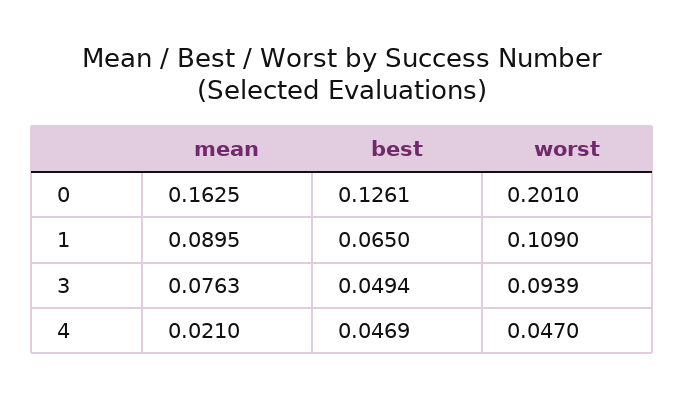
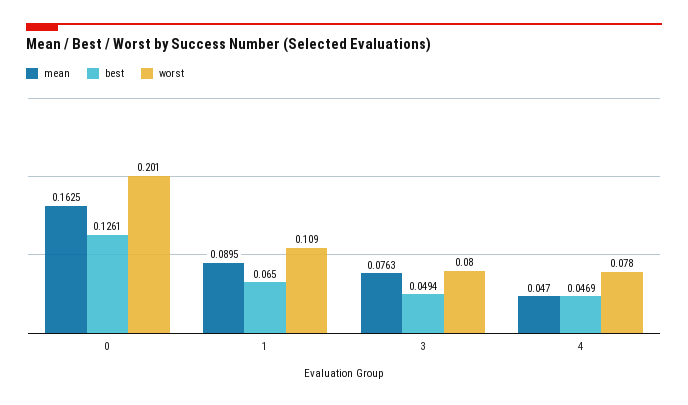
worst, 3: 0.0939 -> 0.08
mean, 4: 0.021 -> 0.047
worst, 4: 0.047 -> 0.078

